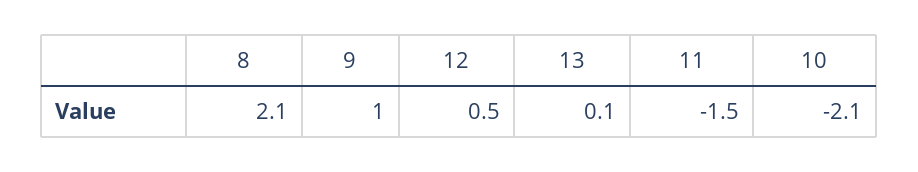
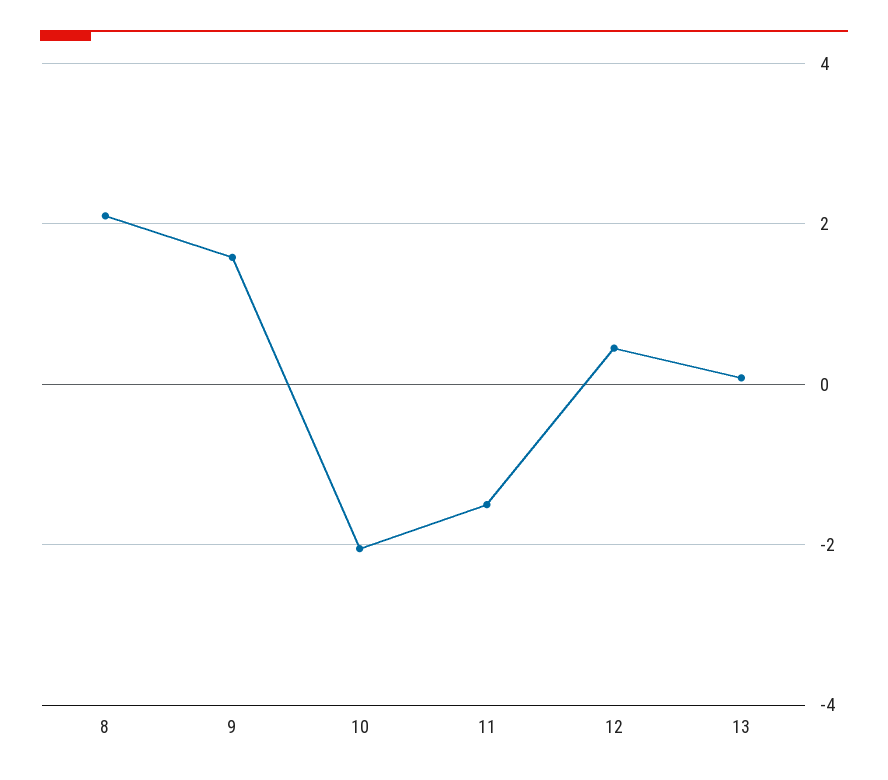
9: 1 -> 1.6

